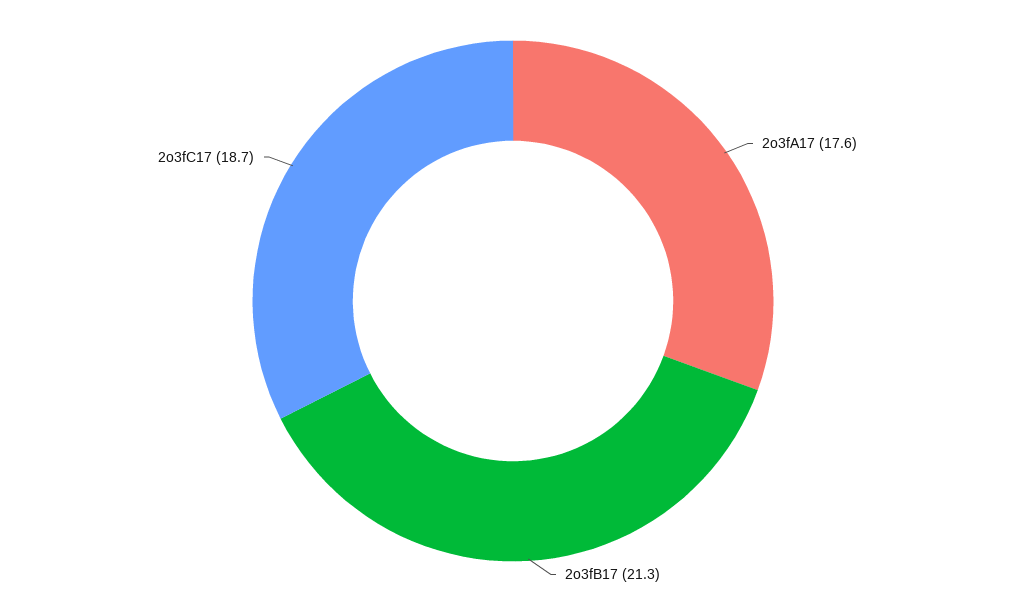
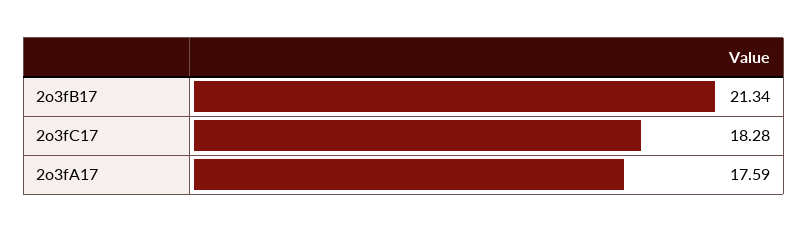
2o3fC17: 18.7 -> 18.28

